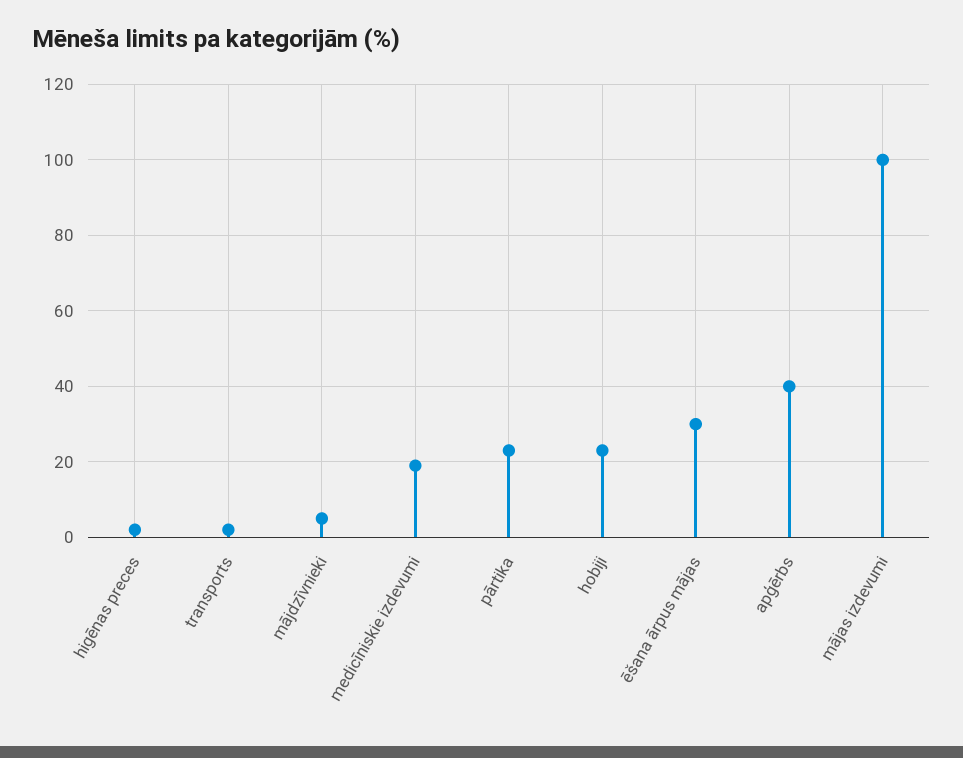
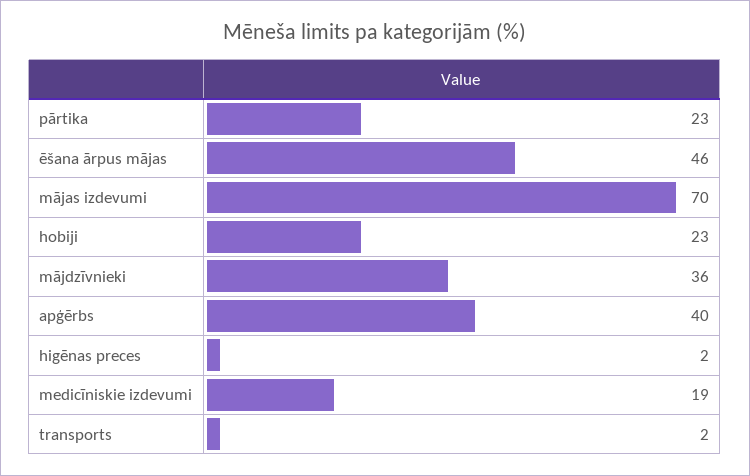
mājdzīvnieki: 5 -> 36
ēšana ārpus mājas: 30 -> 46
mājas izdevumi: 100 -> 70

